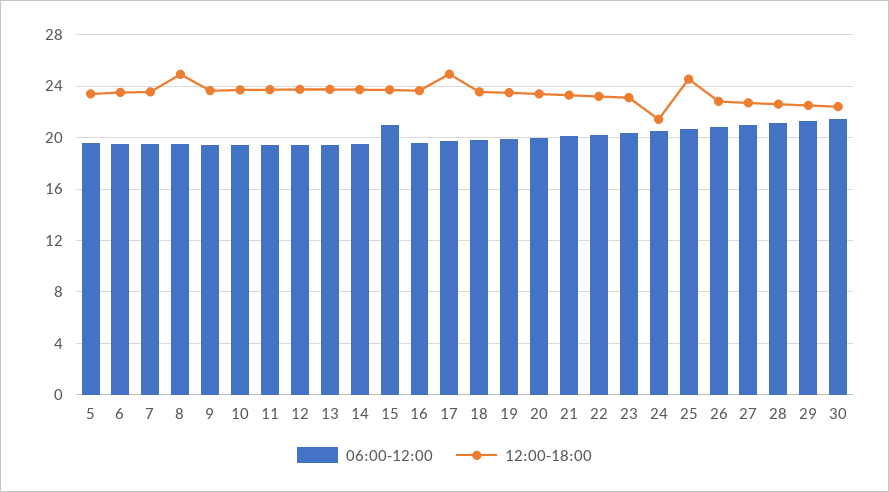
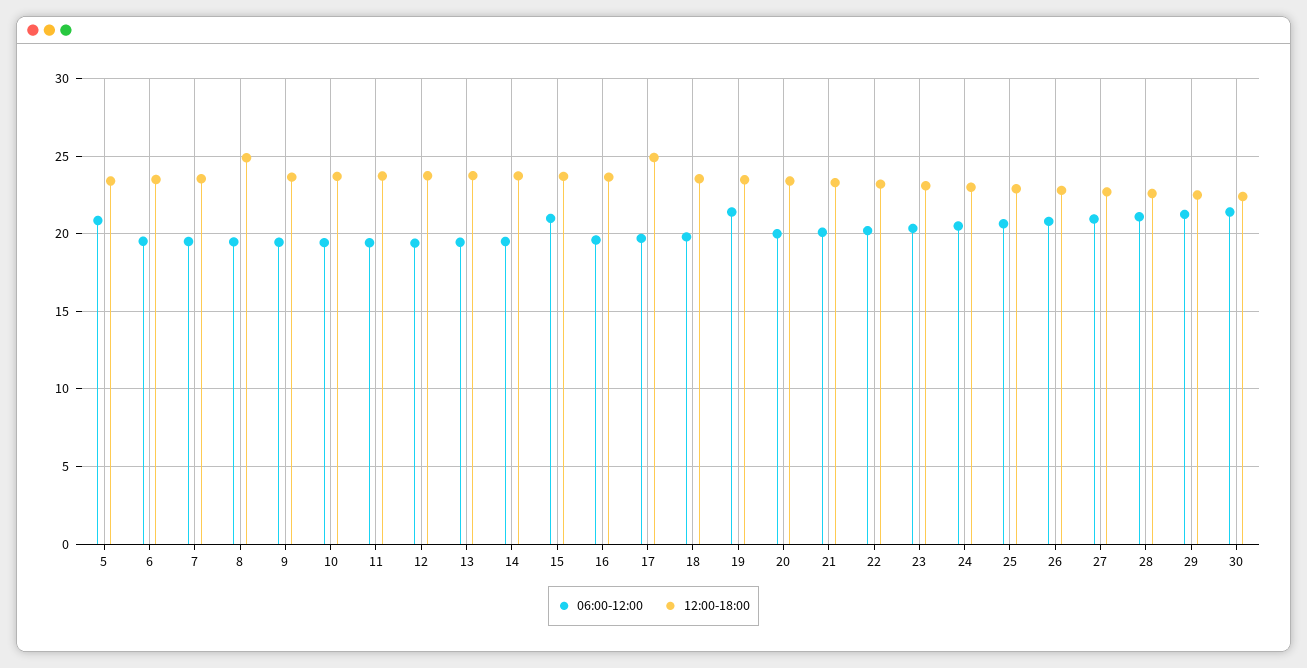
06:00-12:00, 5: 19.5 -> 21
06:00-12:00, 19: 20 -> 21.5
12:00-18:00, 24: 21.5 -> 23
12:00-18:00, 25: 24.5 -> 23

